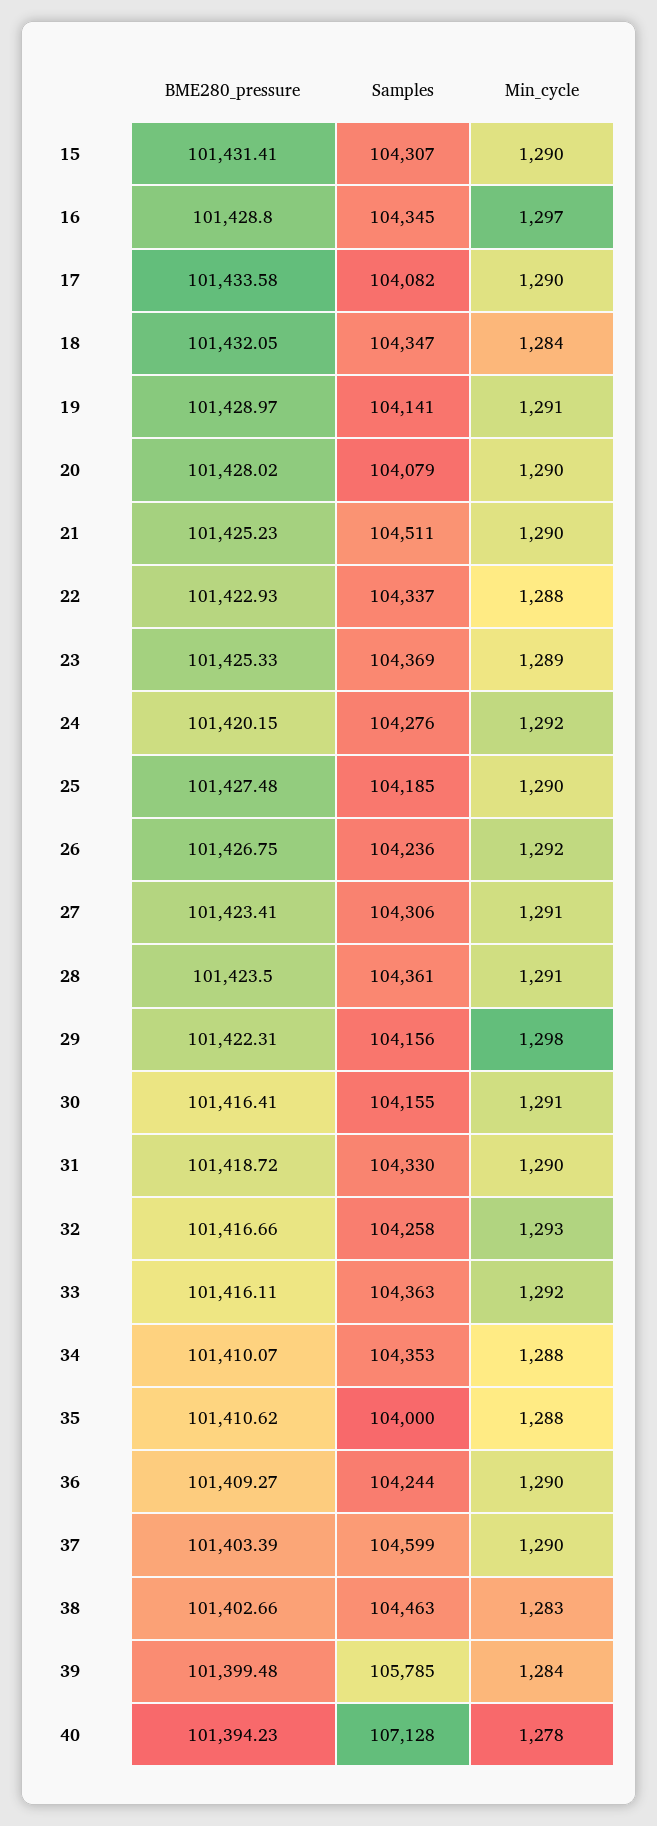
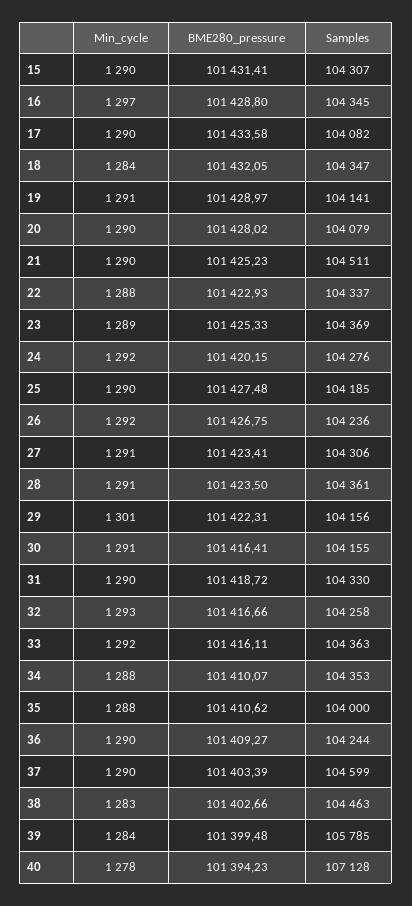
Min_cycle, 29: 1298 -> 1301

